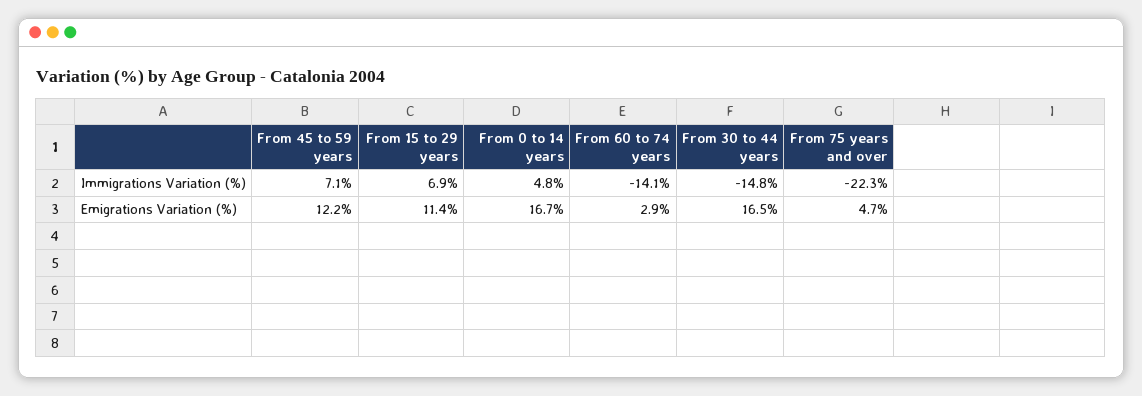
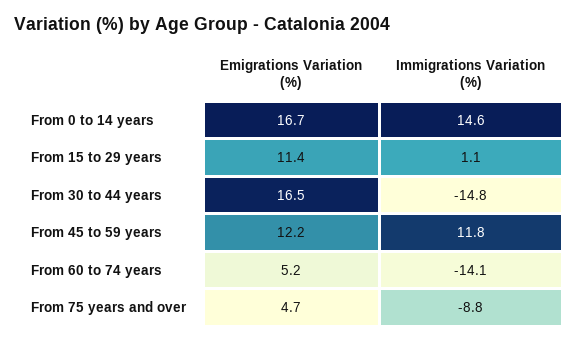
From 45 to 59 years, Immigrations Variation (%): 7.1 -> 11.8
From 15 to 29 years, Immigrations Variation (%): 6.9 -> 1.1
From 0 to 14 years, Immigrations Variation (%): 4.8 -> 14.6
From 75 years and over, Immigrations Variation (%): -22.3 -> -8.8
From 60 to 74 years, Emigrations Variation (%): 2.9 -> 5.2

